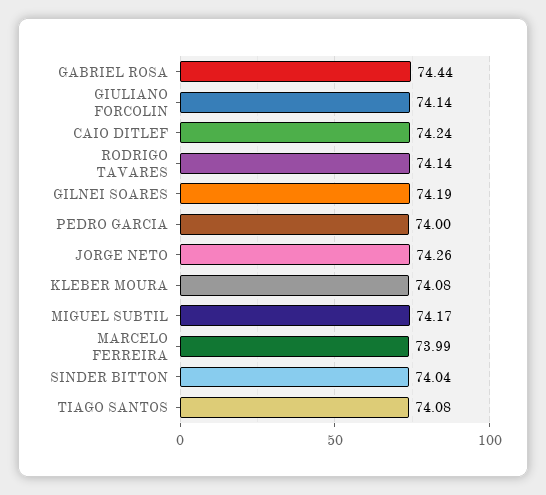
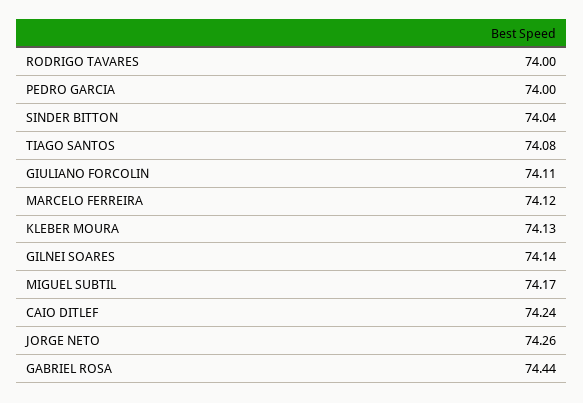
GIULIANO FORCOLIN: 74.14 -> 74.11
RODRIGO TAVARES: 74.14 -> 74
GILNEI SOARES: 74.19 -> 74.14
KLEBER MOURA: 74.08 -> 74.13
MARCELO FERREIRA: 73.99 -> 74.12

